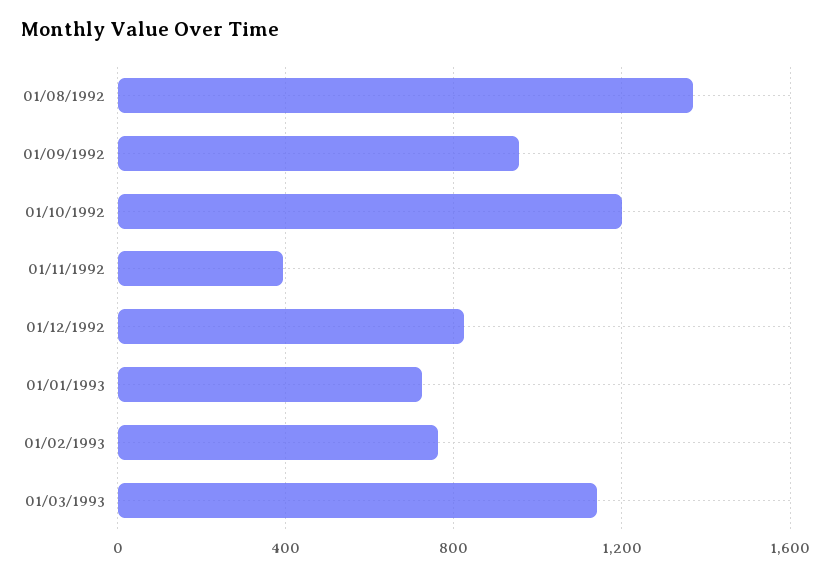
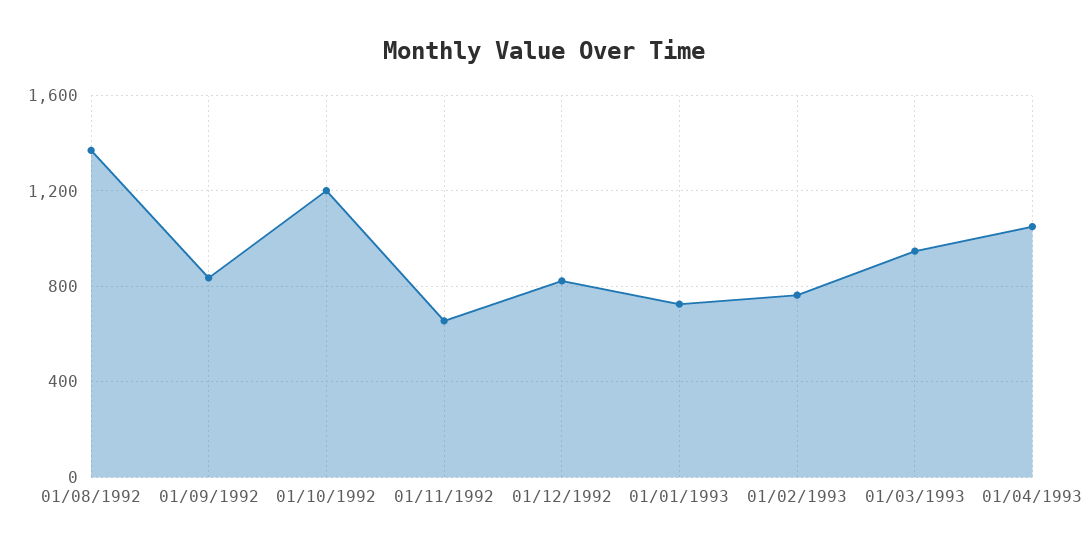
01/09/1992: 950 -> 850
01/11/1992: 400 -> 650
01/03/1993: 1150 -> 950
01/04/1993: none -> 1050

